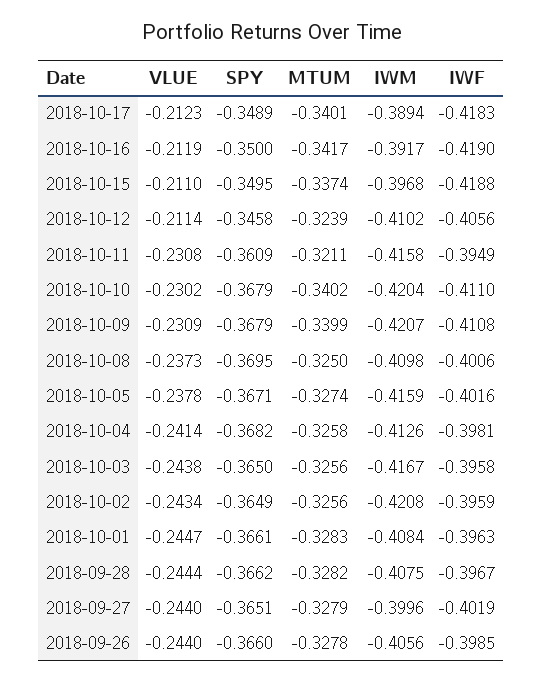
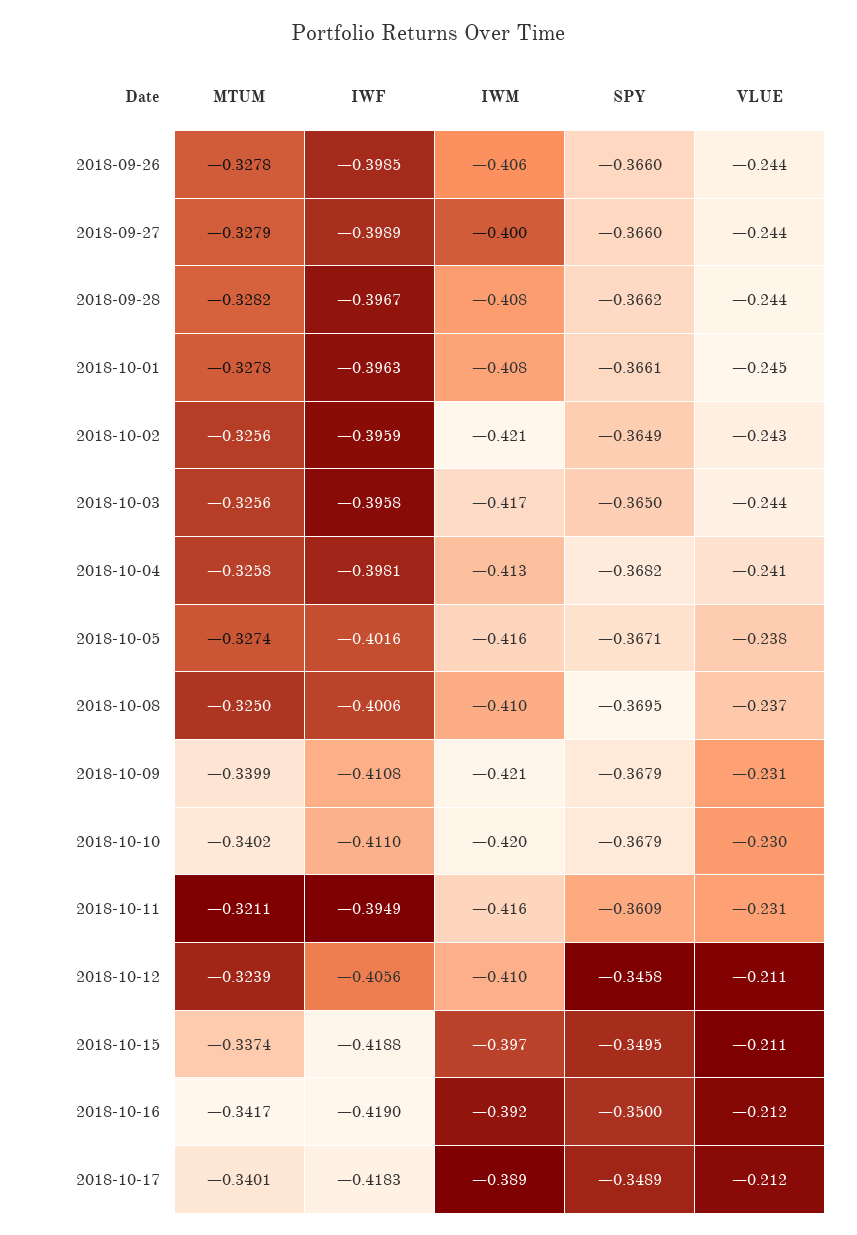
MTUM, 2018-10-01: -0.3283 -> -0.3278
SPY, 2018-09-27: -0.3651 -> -0.366
IWF, 2018-09-27: -0.4019 -> -0.3989

